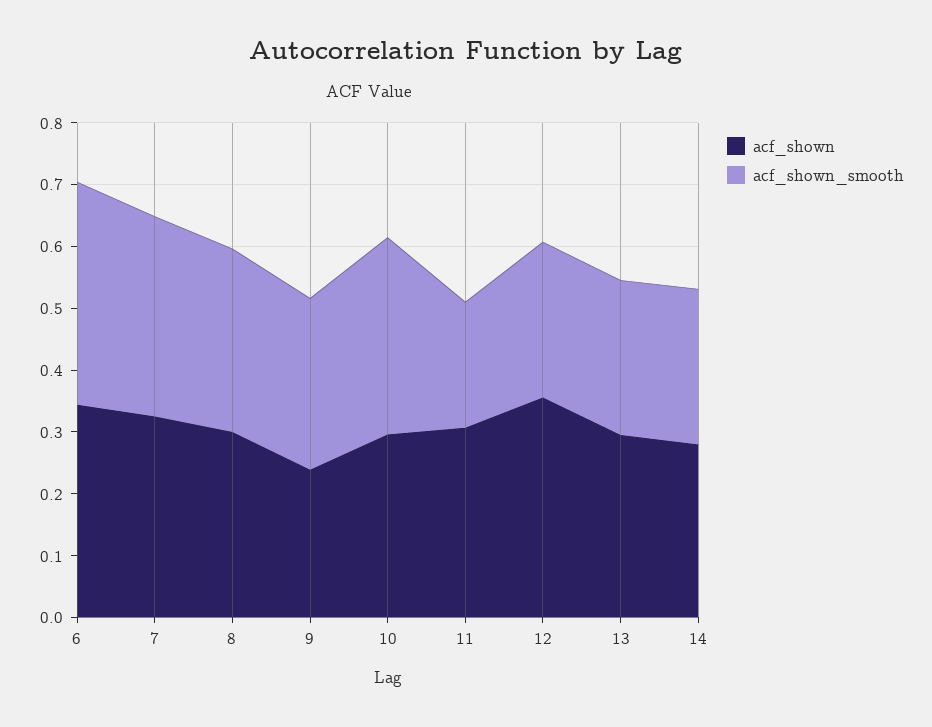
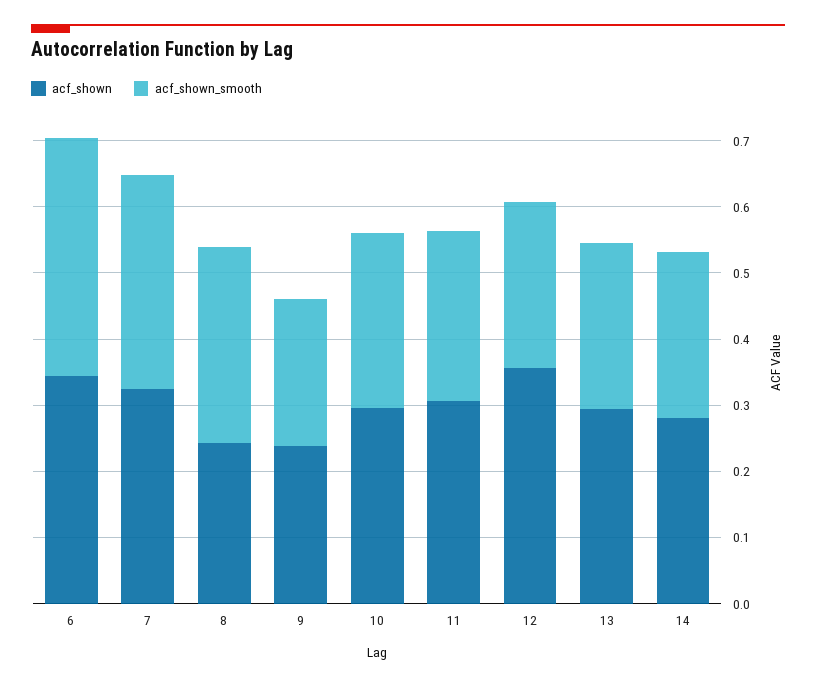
acf_shown, 8: 0.3 -> 0.24
acf_shown_smooth, 9: 0.28 -> 0.22
acf_shown_smooth, 10: 0.32 -> 0.26
acf_shown_smooth, 11: 0.2 -> 0.26

